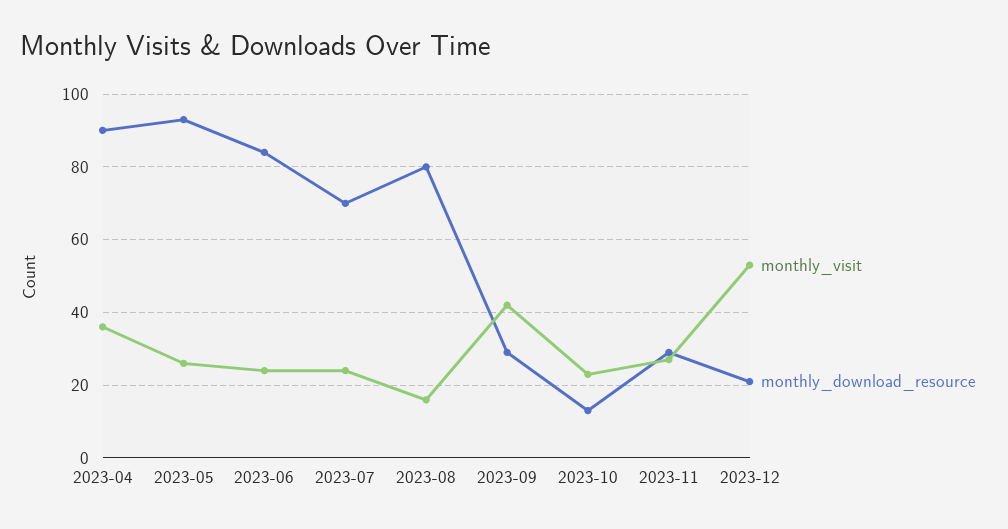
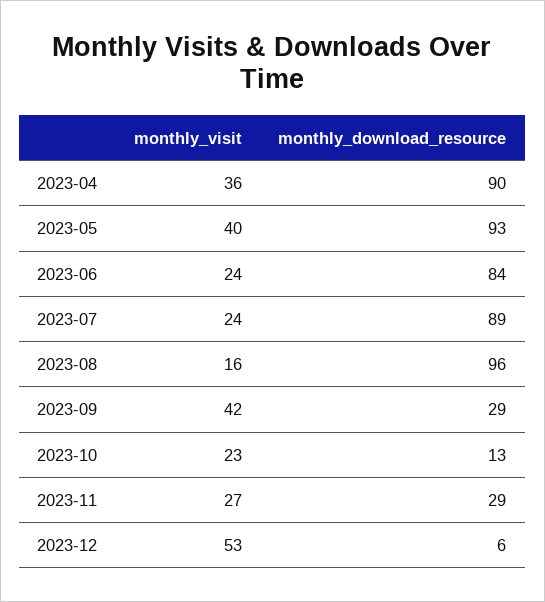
monthly_visit, 2023-05: 25 -> 40
monthly_download_resource, 2023-07: 70 -> 89
monthly_download_resource, 2023-08: 80 -> 96
monthly_download_resource, 2023-12: 20 -> 6

